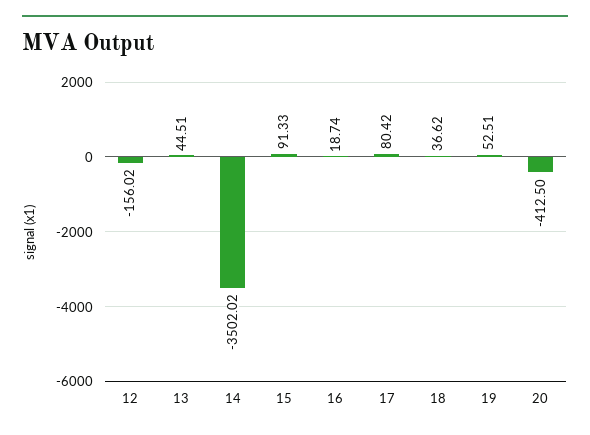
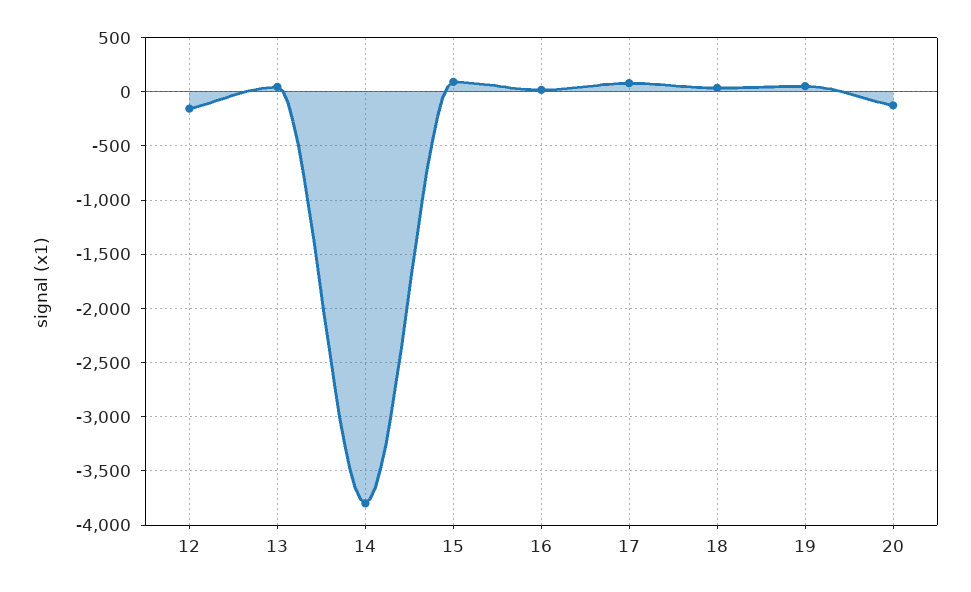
14: -3502.02 -> -3800
20: -412.5 -> -100

